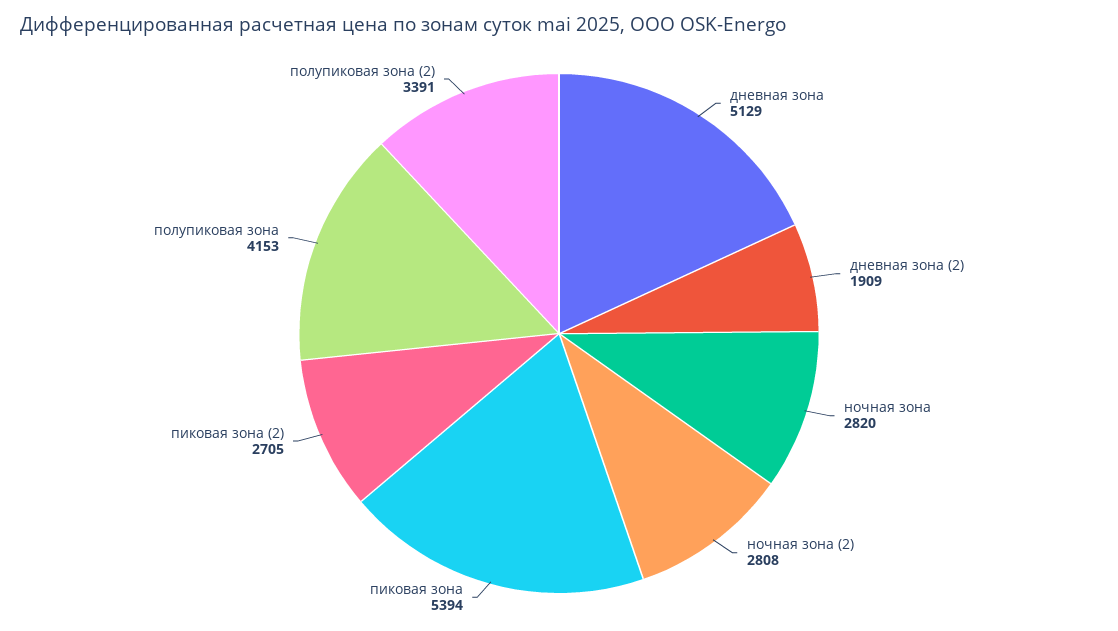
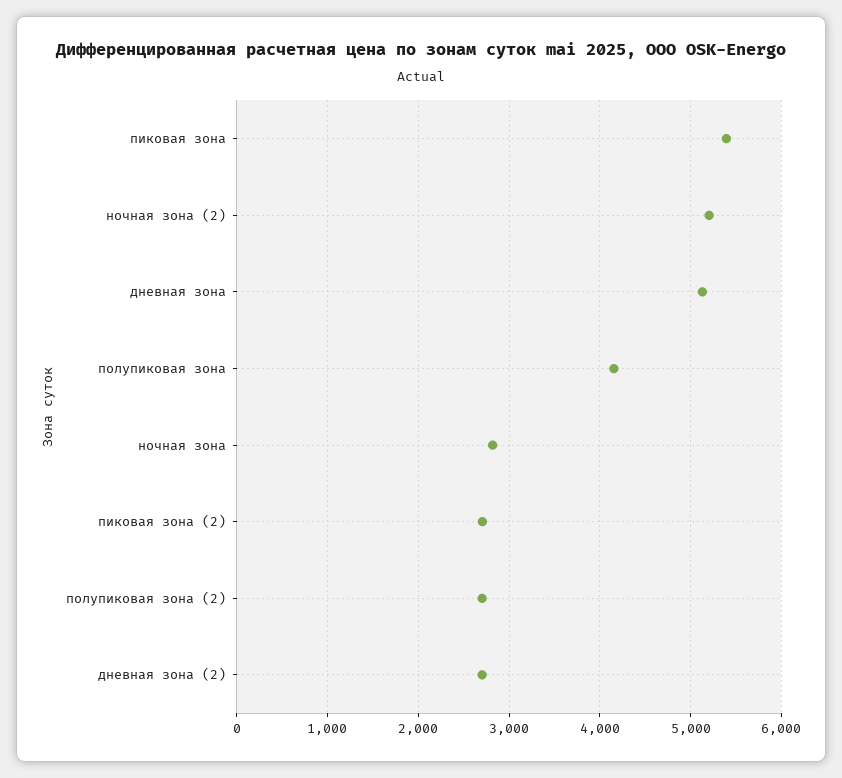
дневная зона (2): 1909 -> 2700
ночная зона (2): 2808 -> 5200
полупиковая зона (2): 3391 -> 2700

